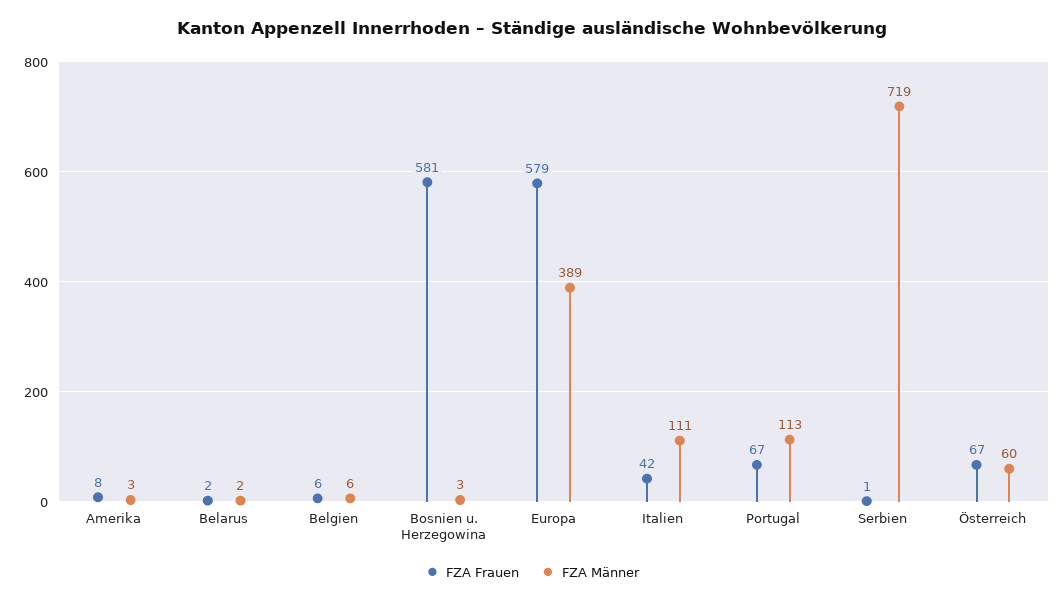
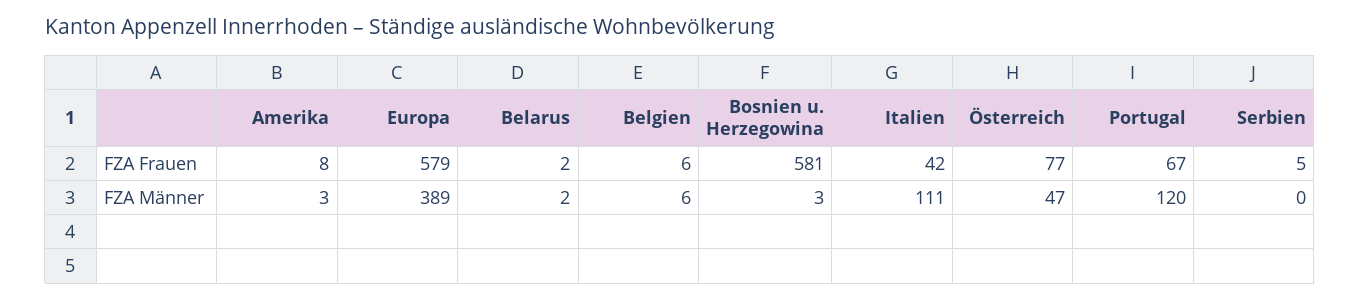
FZA Männer, Portugal: 113 -> 120
FZA Frauen, Serbien: 1 -> 5
FZA Männer, Serbien: 719 -> 0
FZA Frauen, Österreich: 67 -> 77
FZA Männer, Österreich: 60 -> 47

